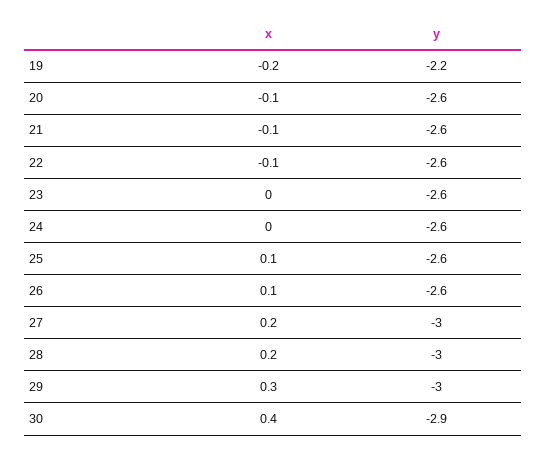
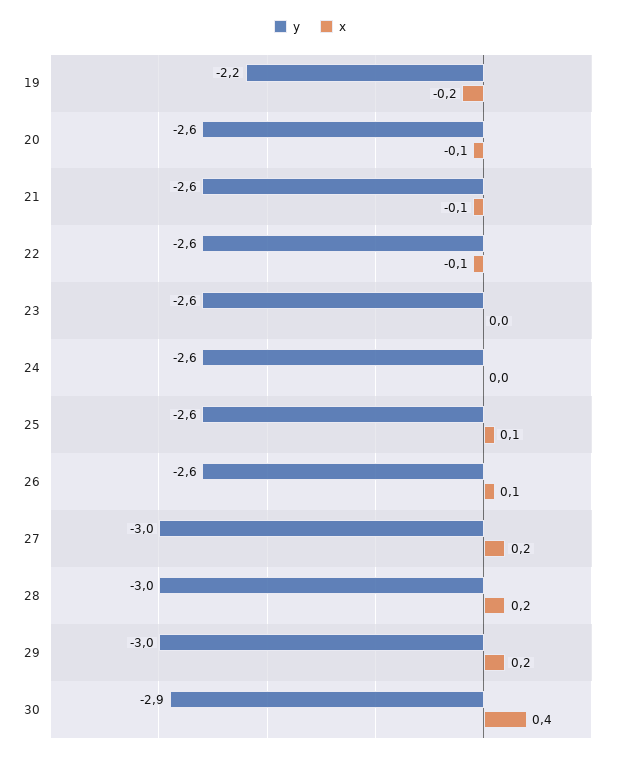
x, 29: 0.3 -> 0.2

